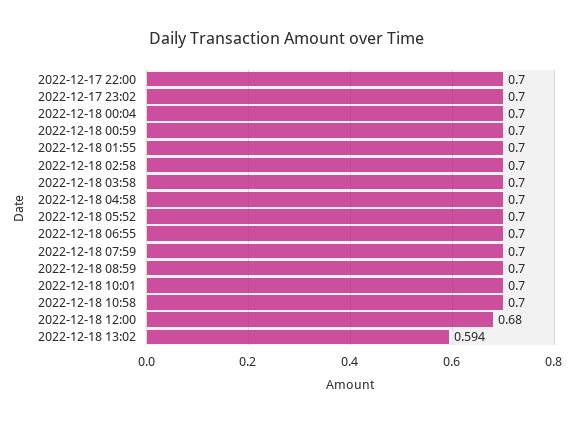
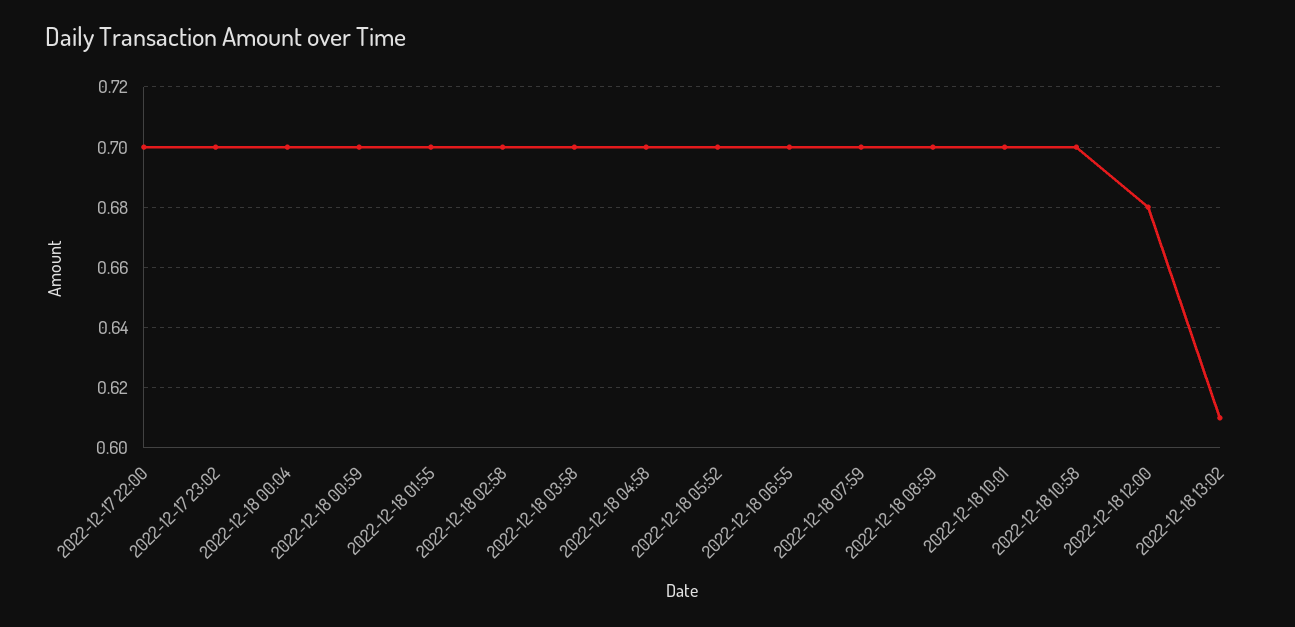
2022-12-18 13:02: 0.594 -> 0.61

